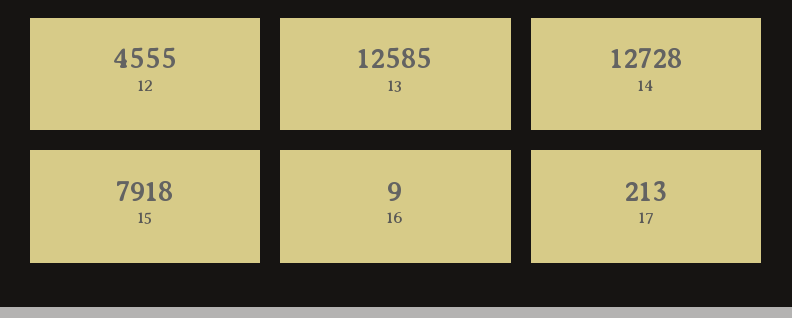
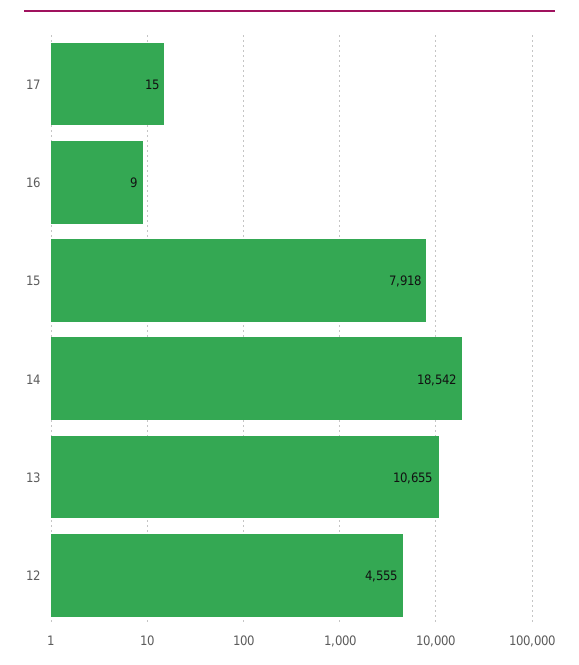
13: 12585 -> 10655
14: 12728 -> 18542
17: 213 -> 15

